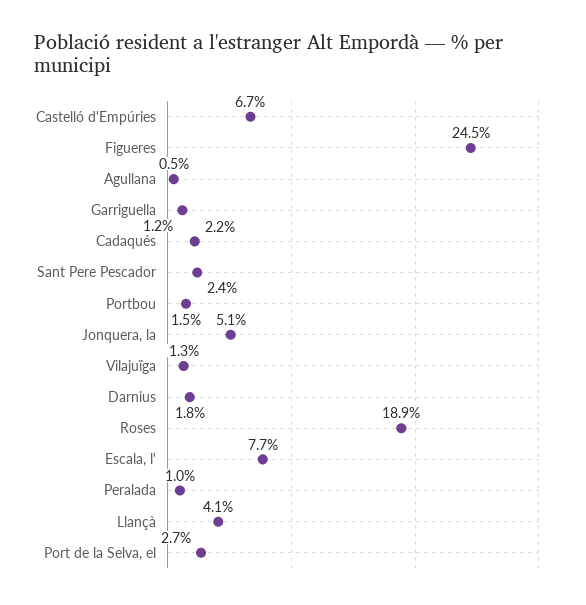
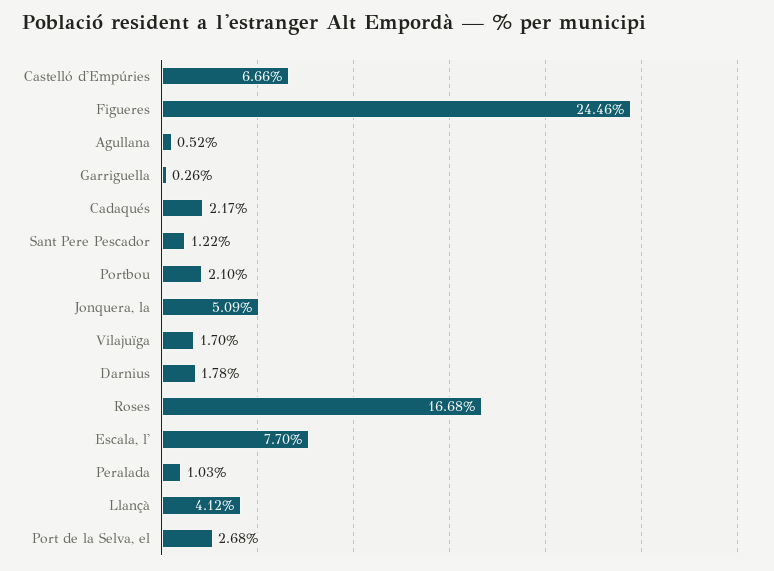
Garriguella: 1.2 -> 0.26
Sant Pere Pescador: 2.4 -> 1.22
Portbou: 1.5 -> 2.1
Vilajuïga: 1.3 -> 1.7
Roses: 18.9 -> 16.68

